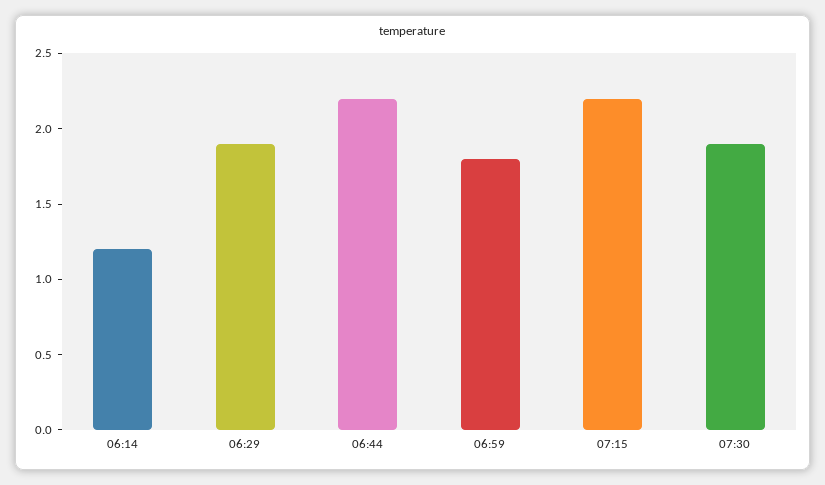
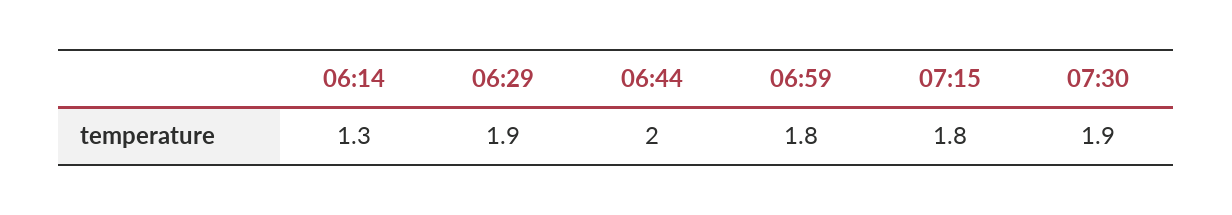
06:14: 1.2 -> 1.3
06:44: 2.2 -> 2
07:15: 2.2 -> 1.8

